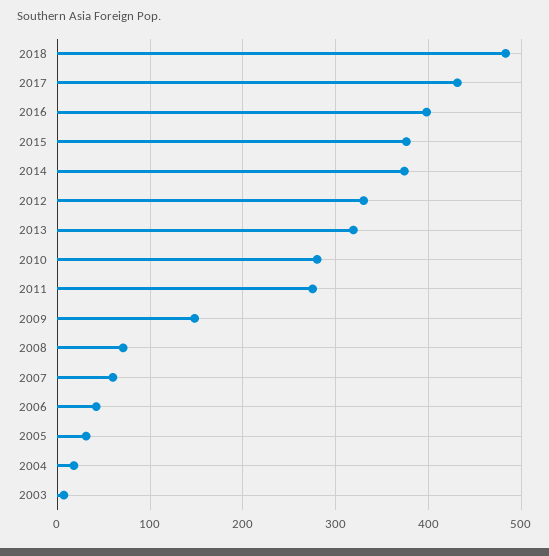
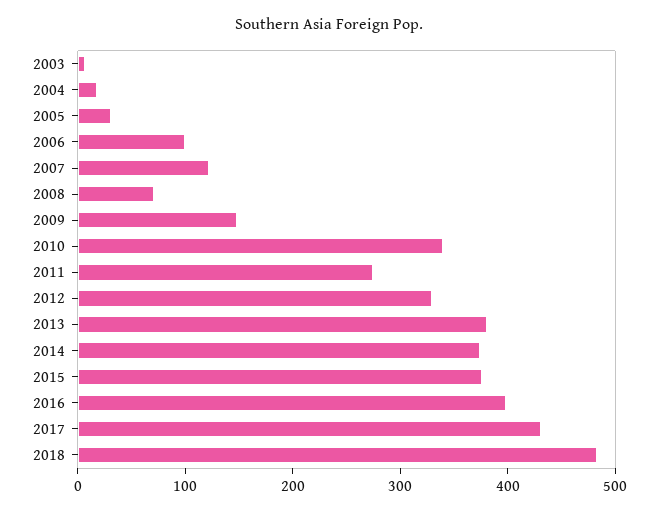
2013: 320 -> 380
2010: 280 -> 340
2007: 60 -> 120
2006: 40 -> 100

